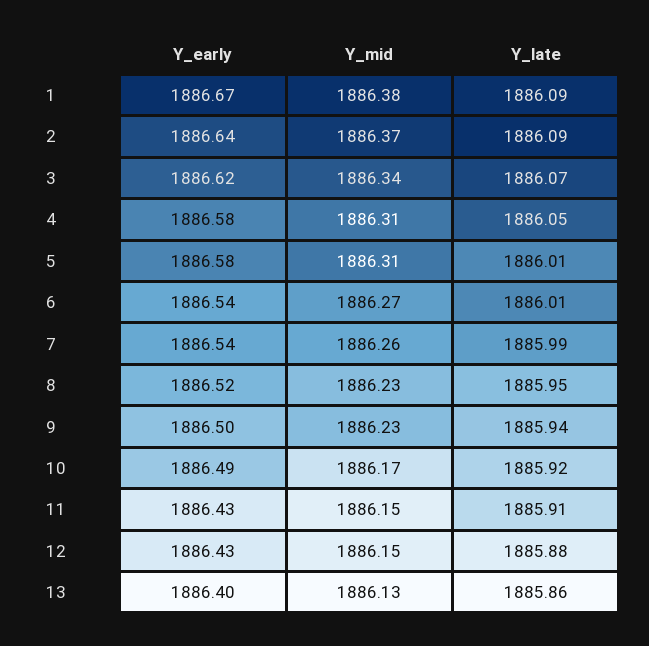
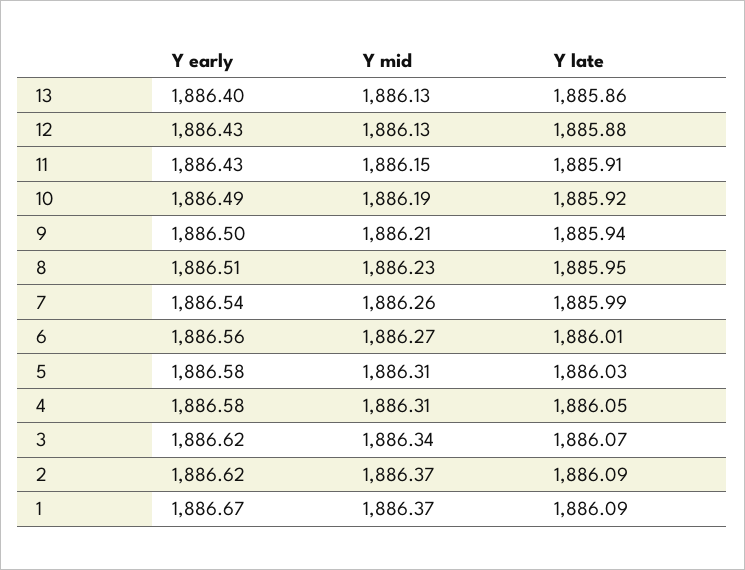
Y_mid, 1: 1886.38 -> 1886.37
Y_early, 2: 1886.64 -> 1886.62
Y_late, 5: 1886.01 -> 1886.03
Y_early, 6: 1886.54 -> 1886.56
Y_early, 8: 1886.52 -> 1886.51
Y_mid, 9: 1886.23 -> 1886.21
Y_mid, 10: 1886.17 -> 1886.19
Y_mid, 12: 1886.15 -> 1886.13

